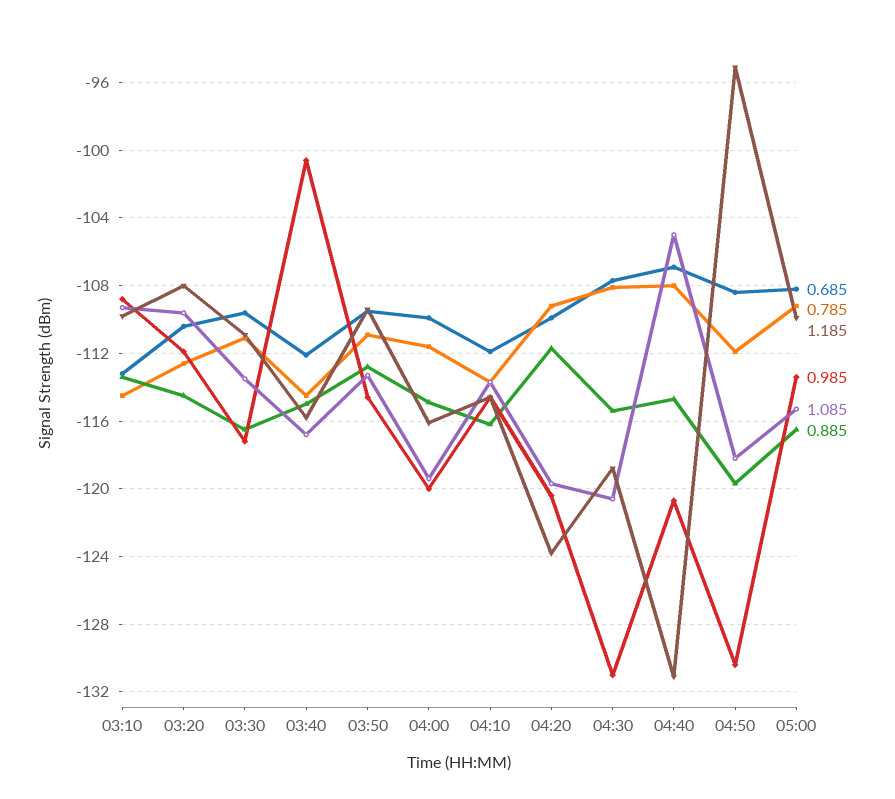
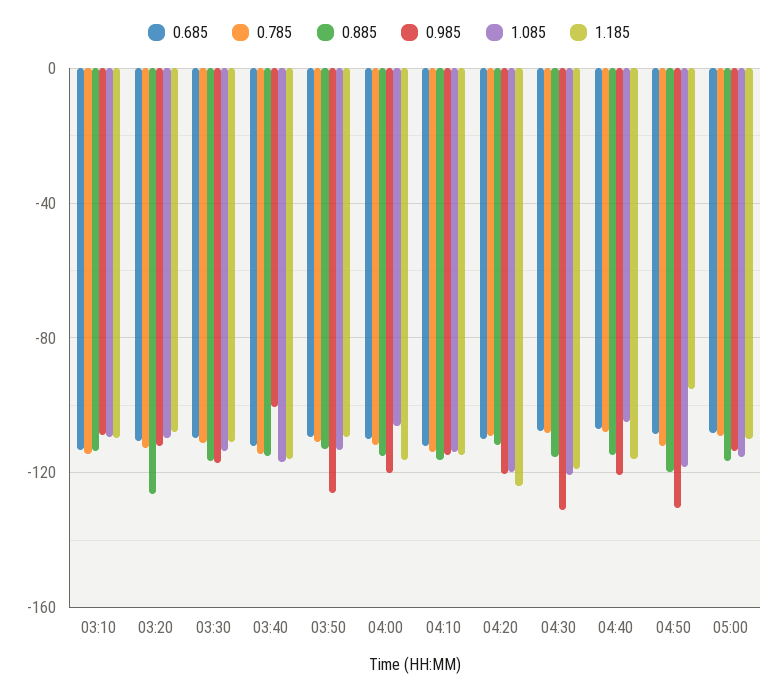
0.885, 03:20: -114.5 -> -125
0.985, 03:50: -114.5 -> -125
1.085, 04:00: -119.5 -> -105
1.185, 04:40: -131 -> -115

